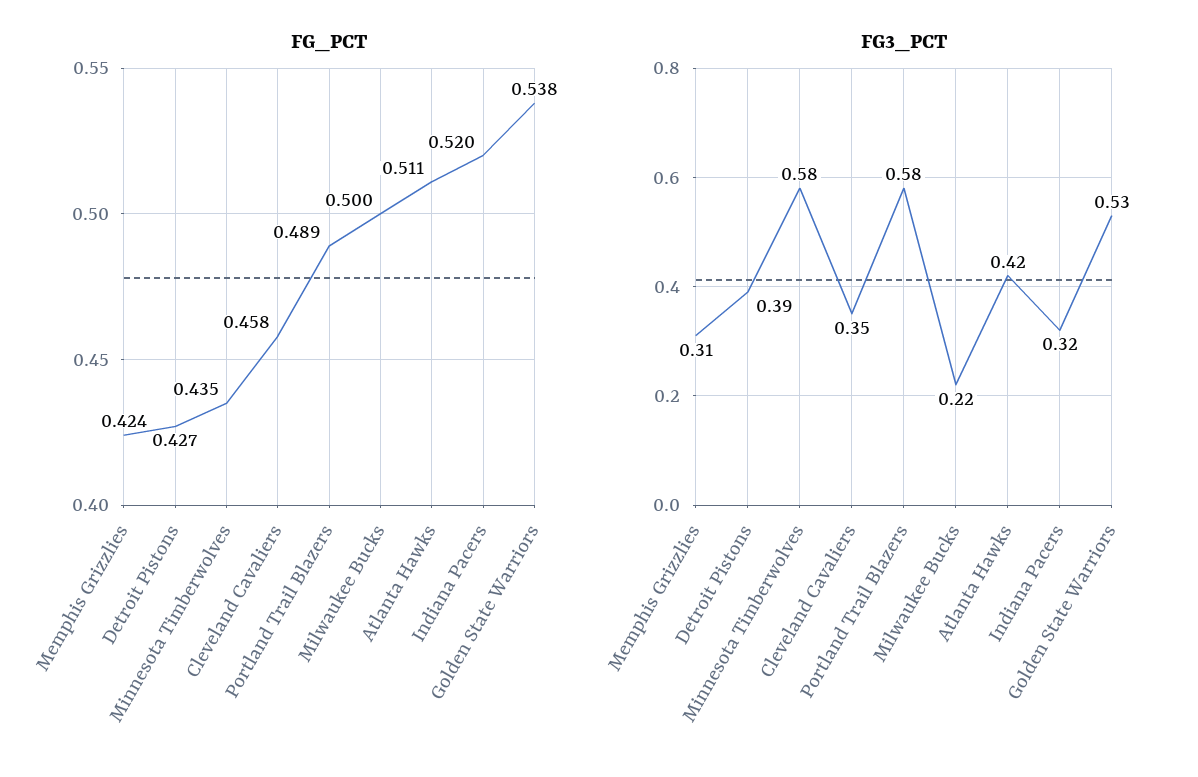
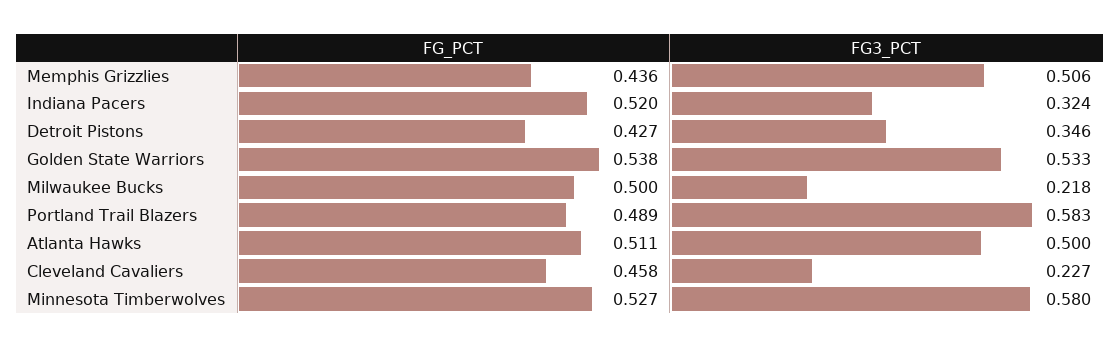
FG_PCT, Memphis Grizzlies: 0.424 -> 0.436
FG_PCT, Minnesota Timberwolves: 0.435 -> 0.527
FG3_PCT, Memphis Grizzlies: 0.31 -> 0.506
FG3_PCT, Detroit Pistons: 0.39 -> 0.346
FG3_PCT, Cleveland Cavaliers: 0.35 -> 0.227
FG3_PCT, Atlanta Hawks: 0.42 -> 0.5

